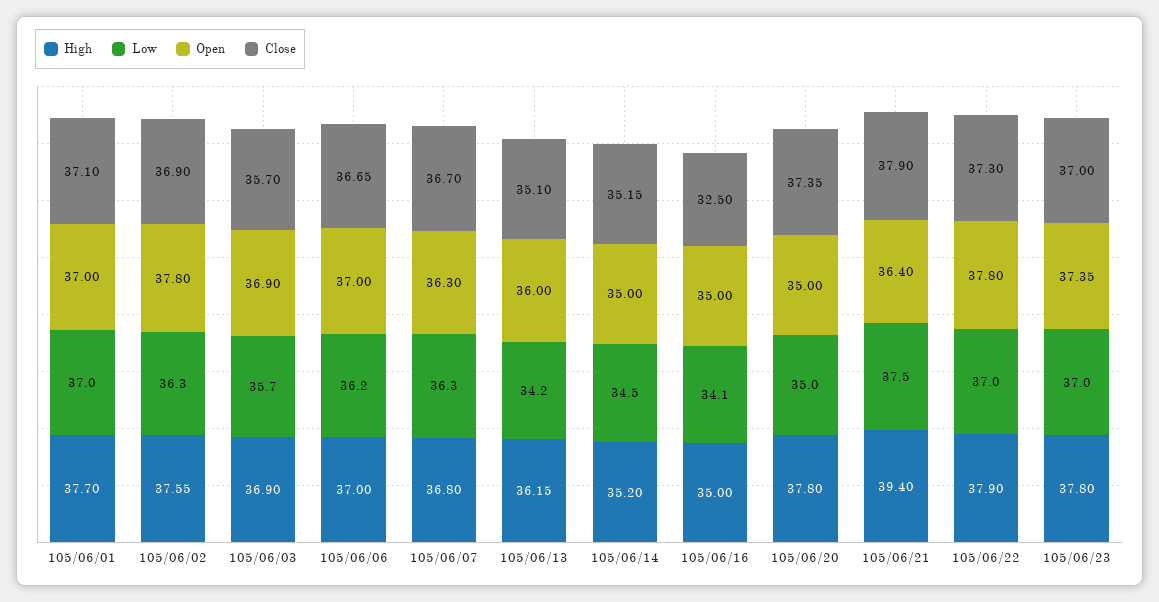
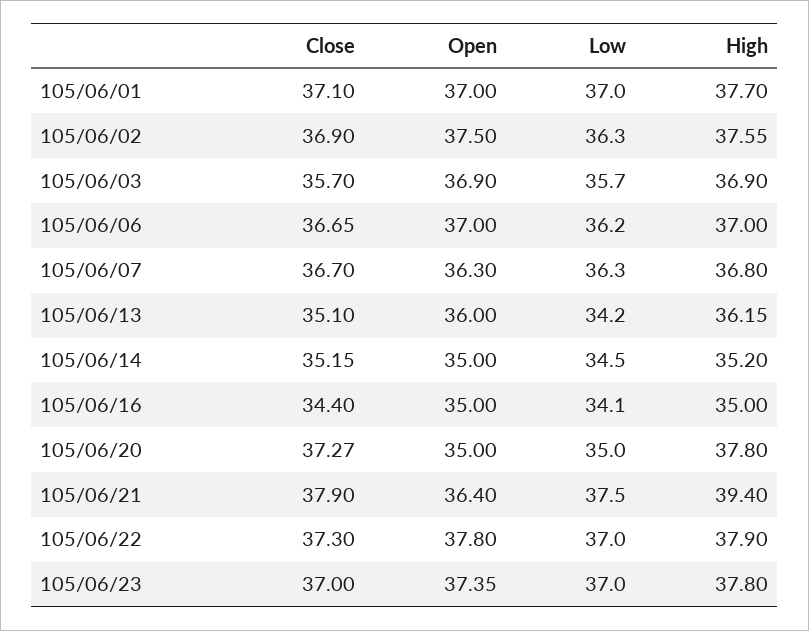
Open, 105/06/02: 37.8 -> 37.5
Close, 105/06/16: 32.5 -> 34.4
Close, 105/06/20: 37.35 -> 37.27

